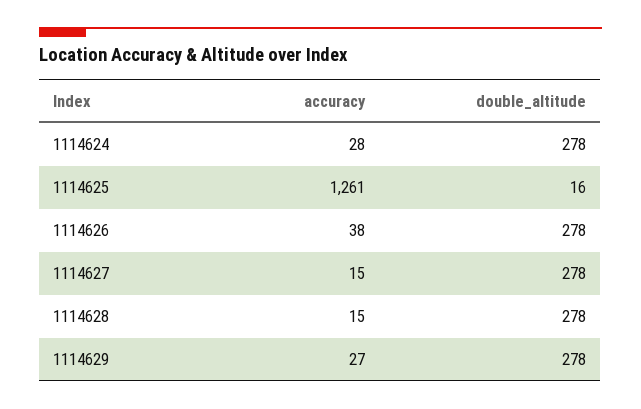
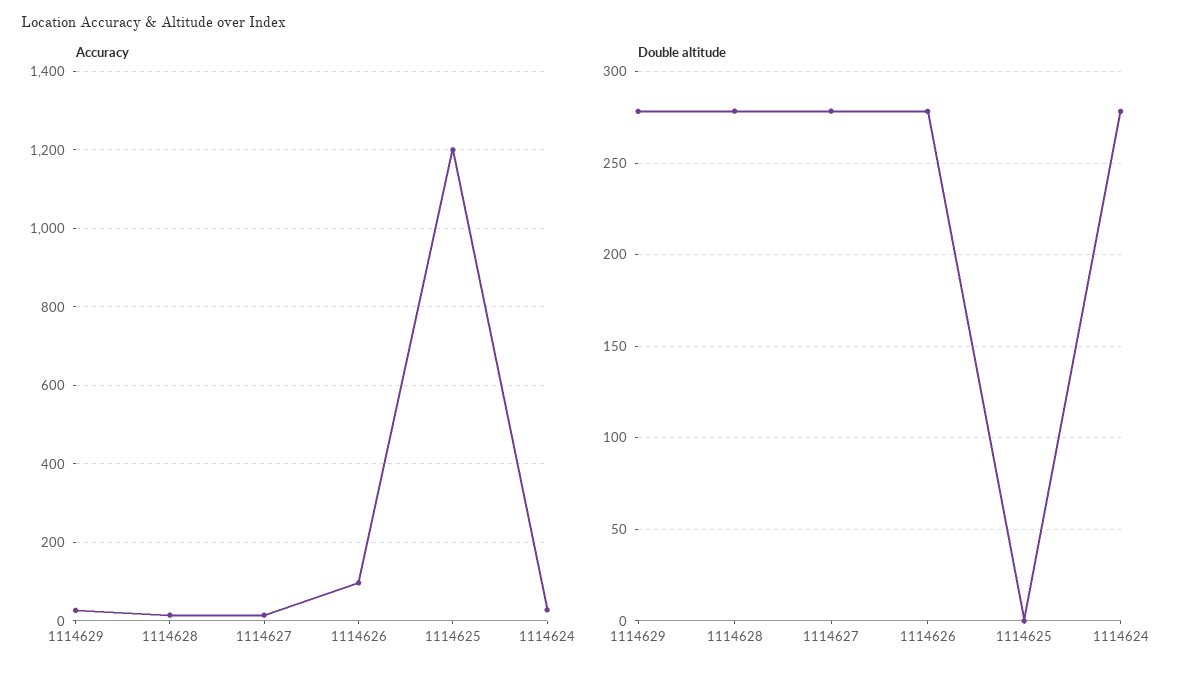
accuracy, 1114625: 1261 -> 1200
double_altitude, 1114625: 16 -> 0
accuracy, 1114626: 38 -> 100

